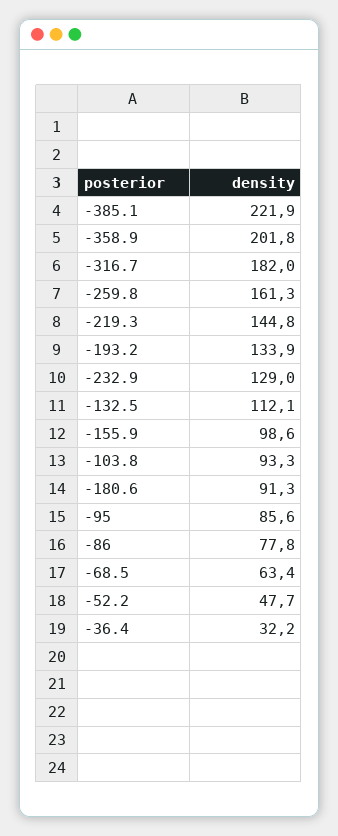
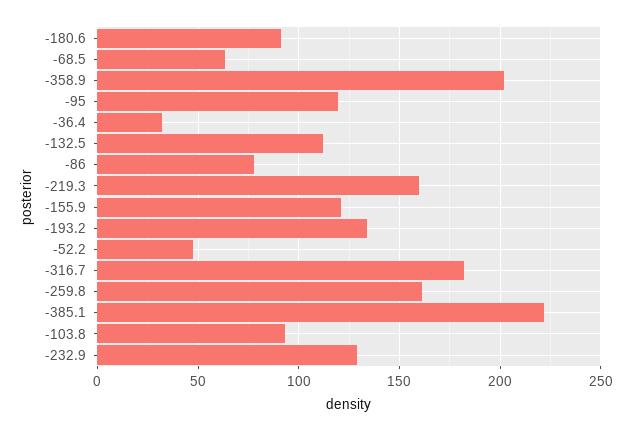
-219.3: 144.8 -> 160
-155.9: 98.6 -> 120
-95: 85.6 -> 120

